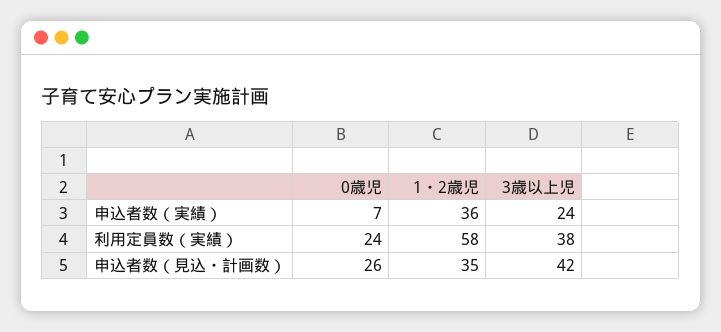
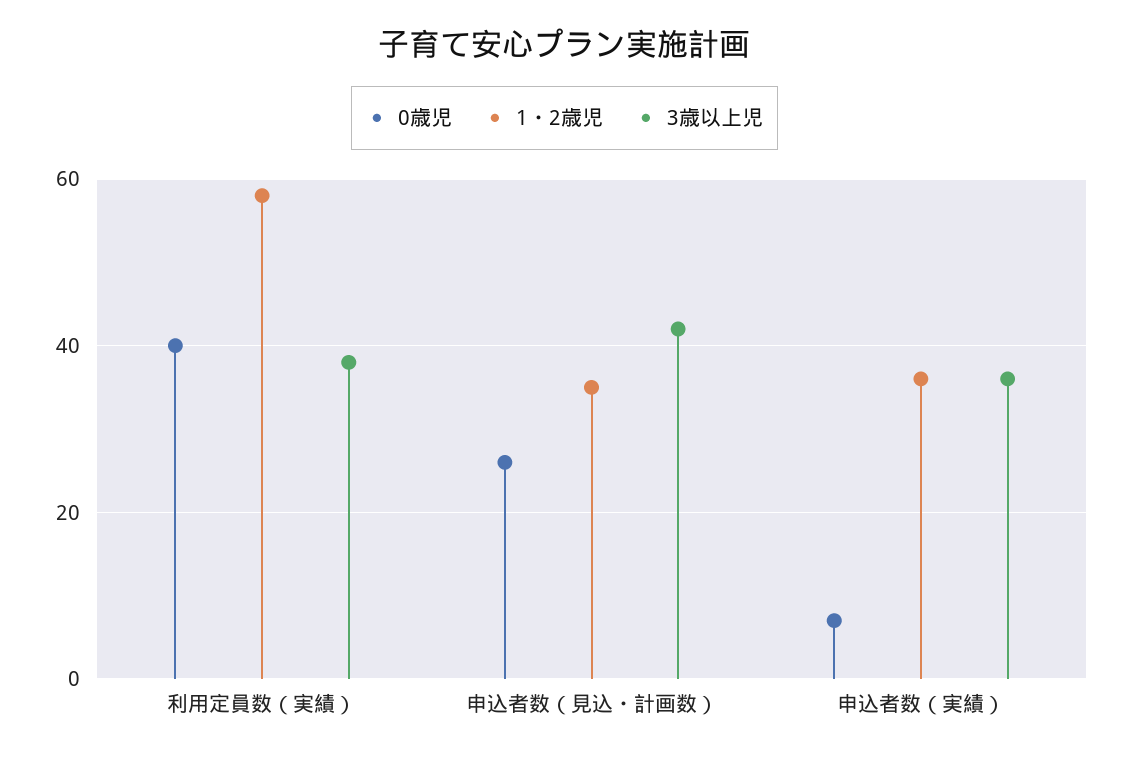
3歳以上児, 申込者数（実績）: 24 -> 35
0歳児, 利用定員数（実績）: 24 -> 40

